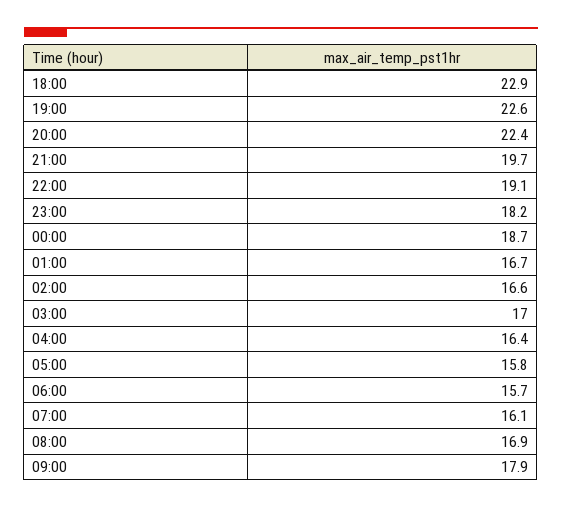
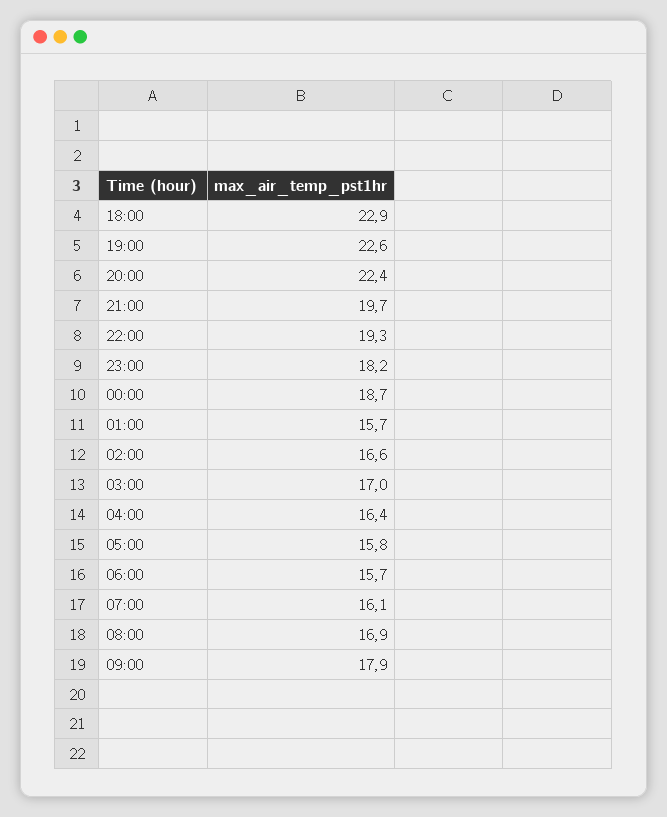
22:00: 19.1 -> 19.3
01:00: 16.7 -> 15.7

